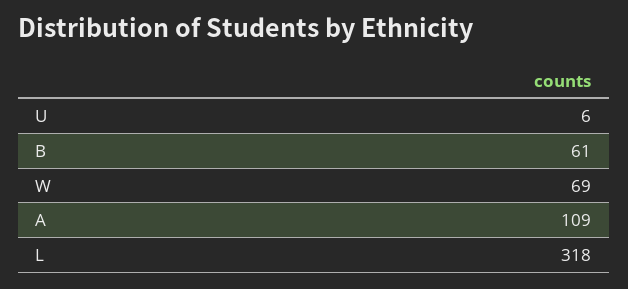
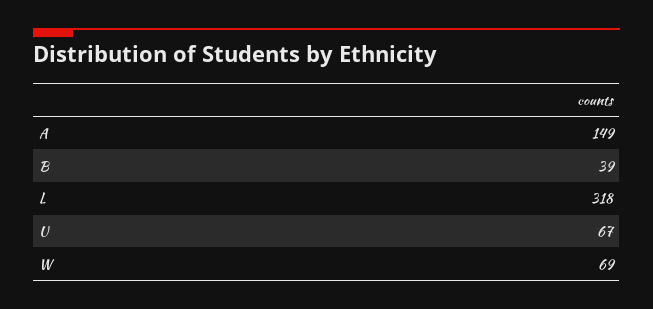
U: 6 -> 67
B: 61 -> 39
A: 109 -> 149

